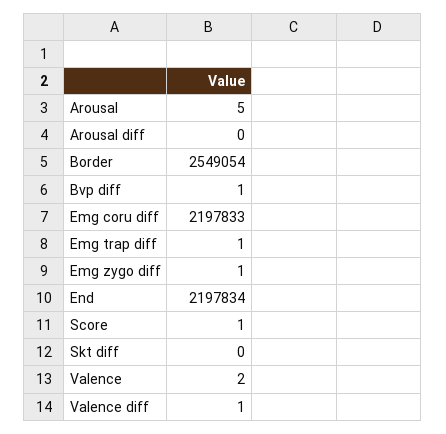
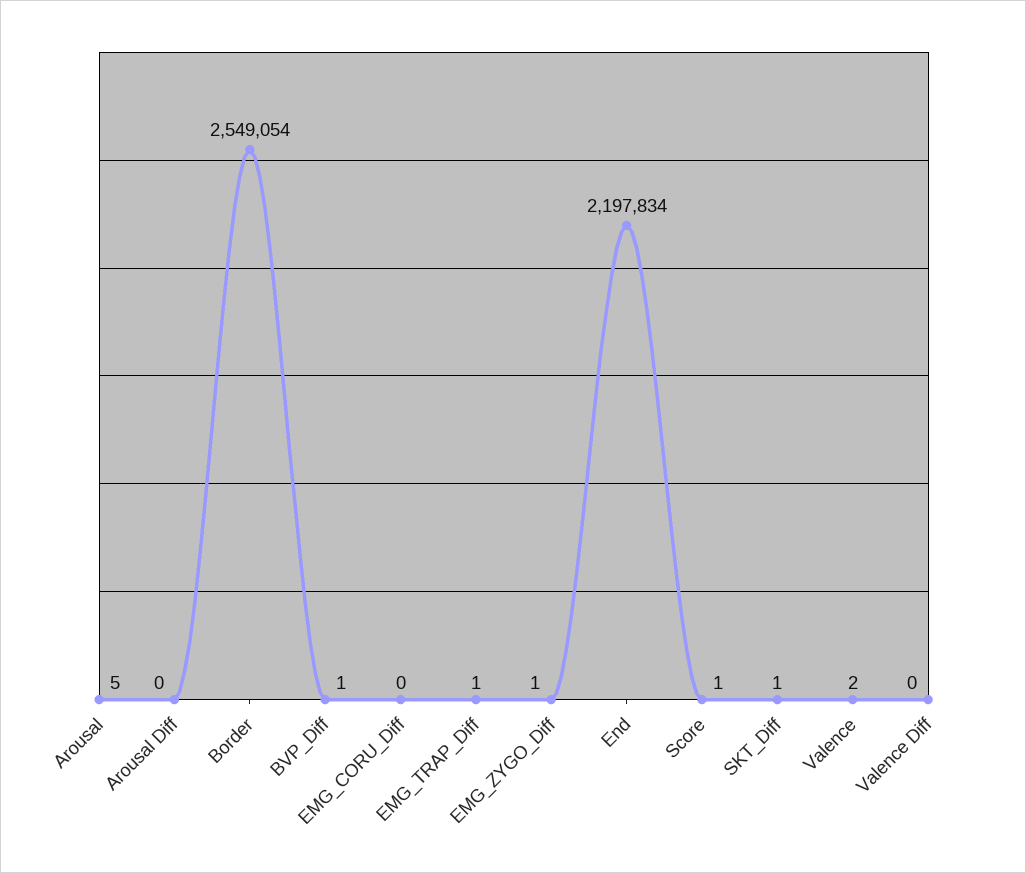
Emg coru diff: 2197833 -> 0
Skt diff: 0 -> 1
Valence diff: 1 -> 0

